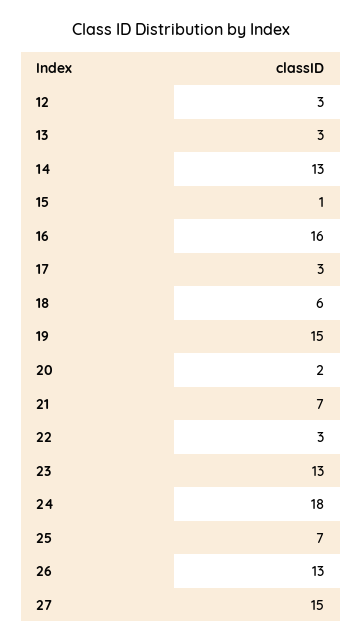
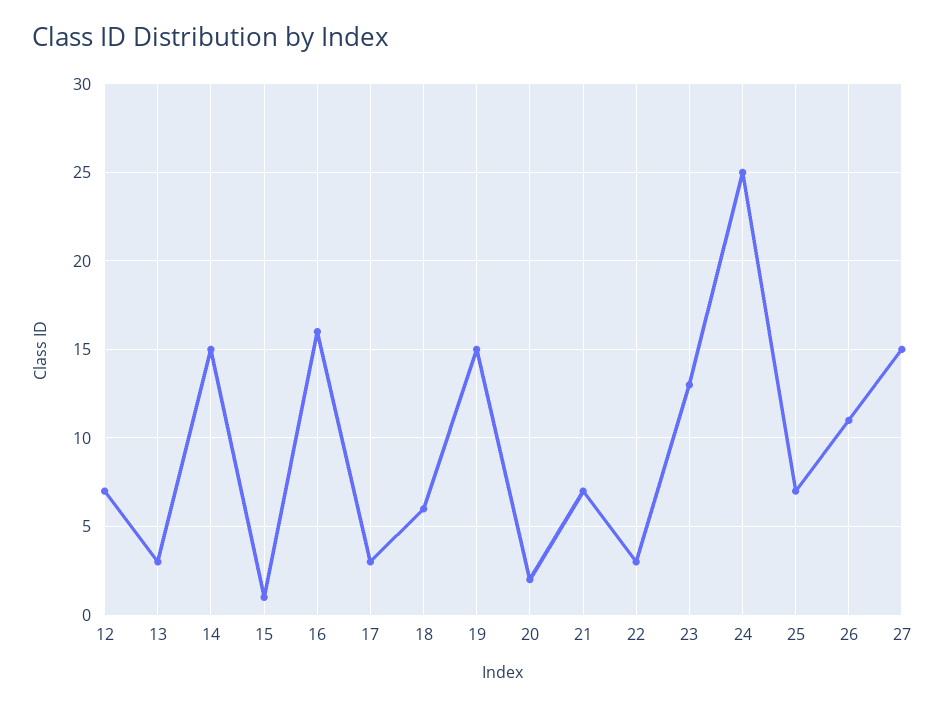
12: 3 -> 7
14: 13 -> 15
24: 18 -> 25
26: 13 -> 11

